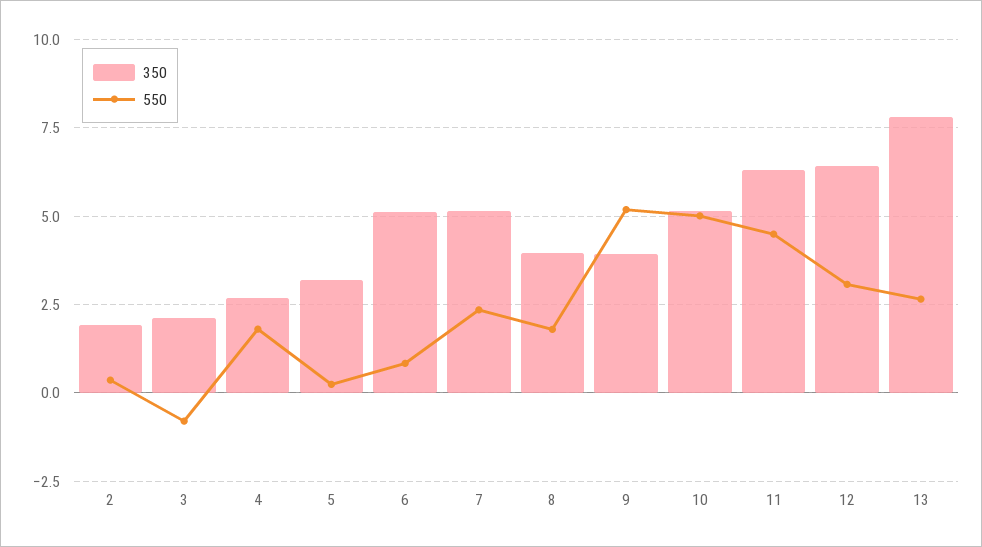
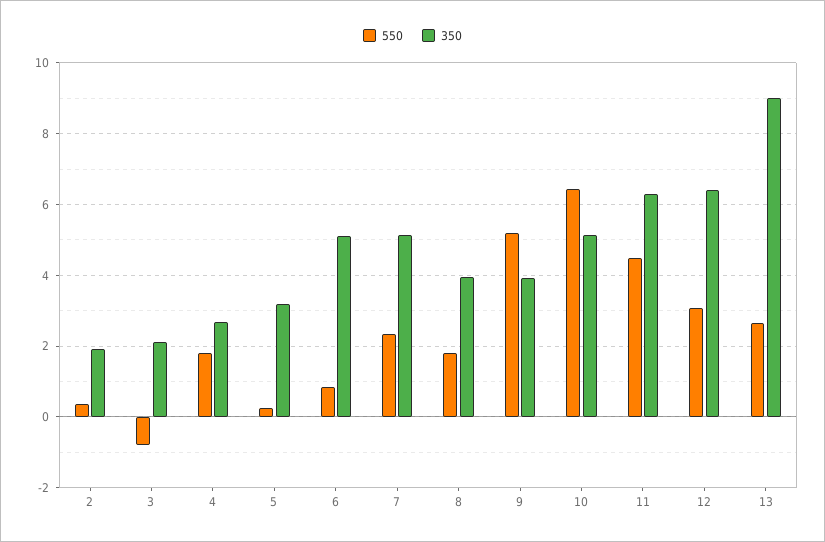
550, 10: 5 -> 6.4
350, 13: 7.75 -> 9

